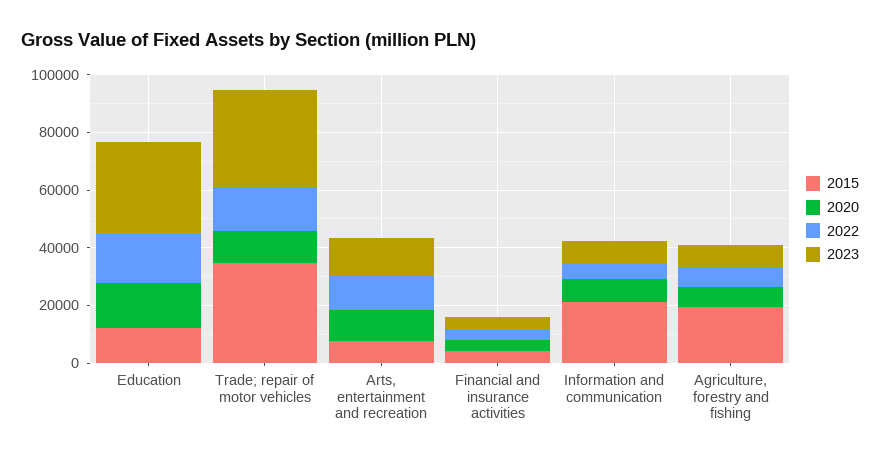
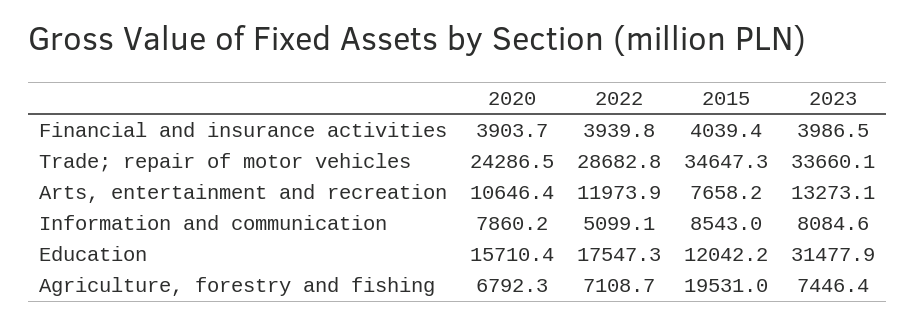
2020, Trade; repair of motor vehicles: 10000 -> 24286.5
2022, Trade; repair of motor vehicles: 15000 -> 28682.8
2015, Information and communication: 20000 -> 8543

